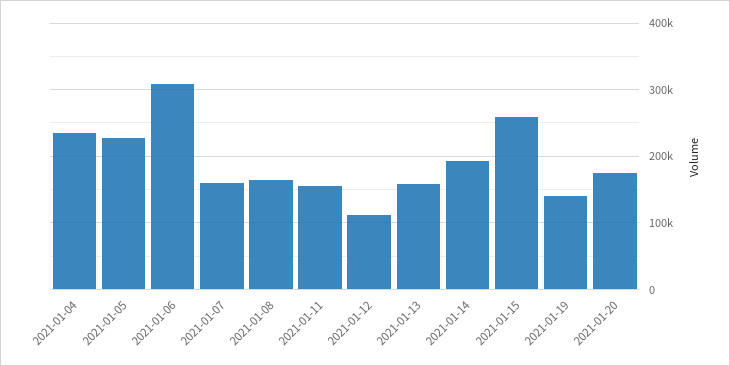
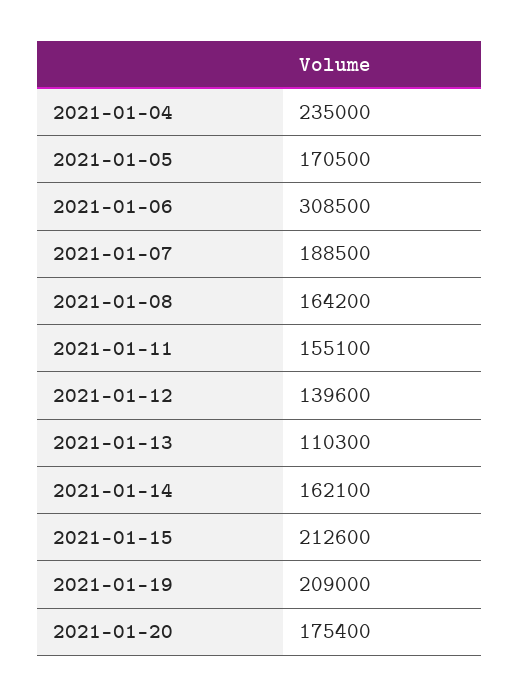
2021-01-05: 230000 -> 170500
2021-01-07: 160000 -> 188500
2021-01-12: 110000 -> 139600
2021-01-13: 160000 -> 110300
2021-01-14: 190000 -> 162100
2021-01-15: 260000 -> 212600
2021-01-19: 140000 -> 209000

